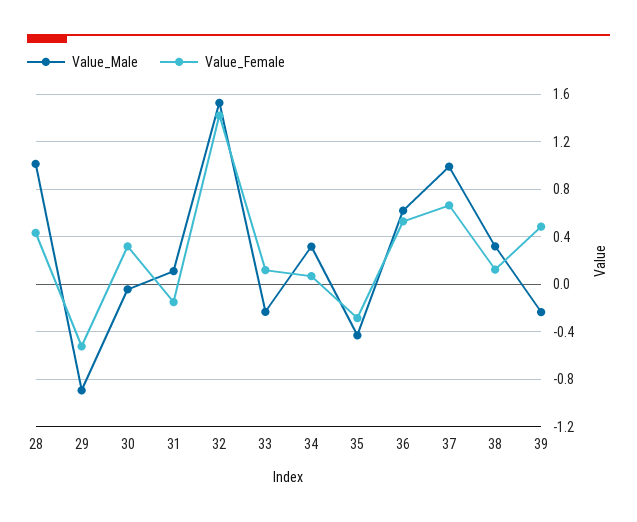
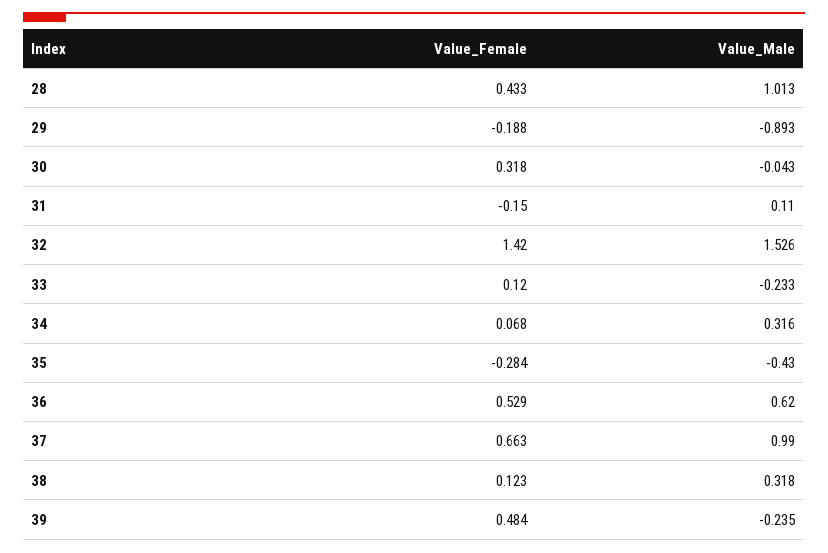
Value_Female, 29: -0.5 -> -0.188

